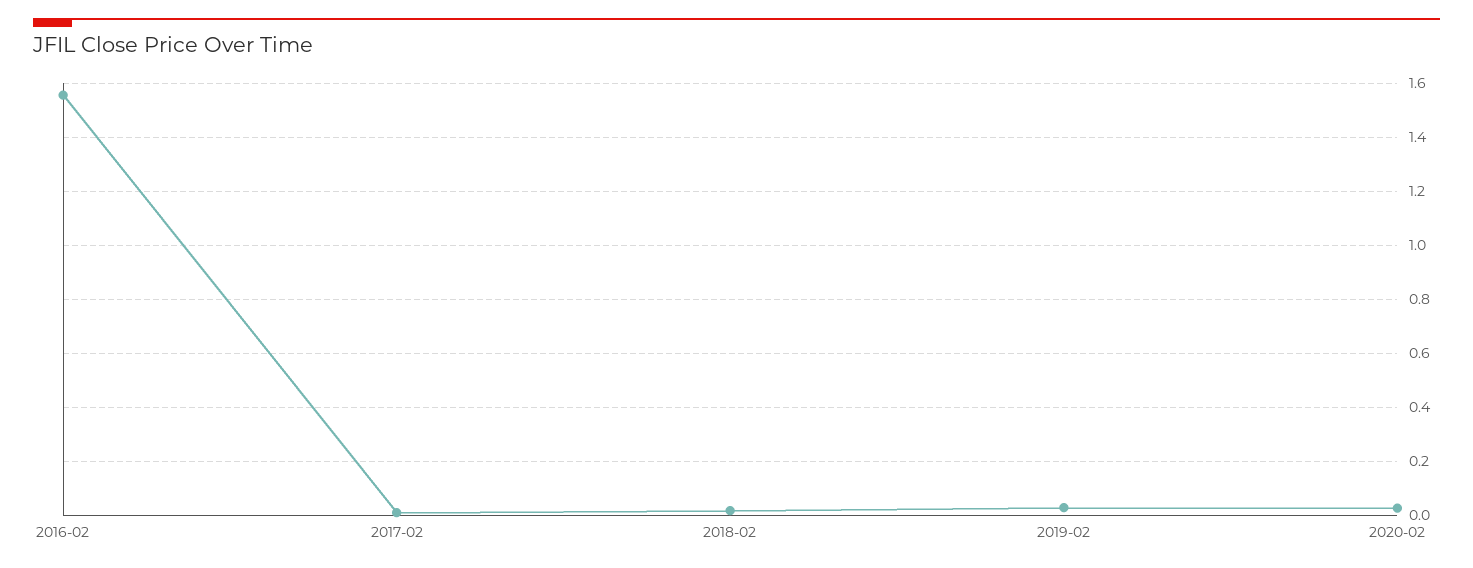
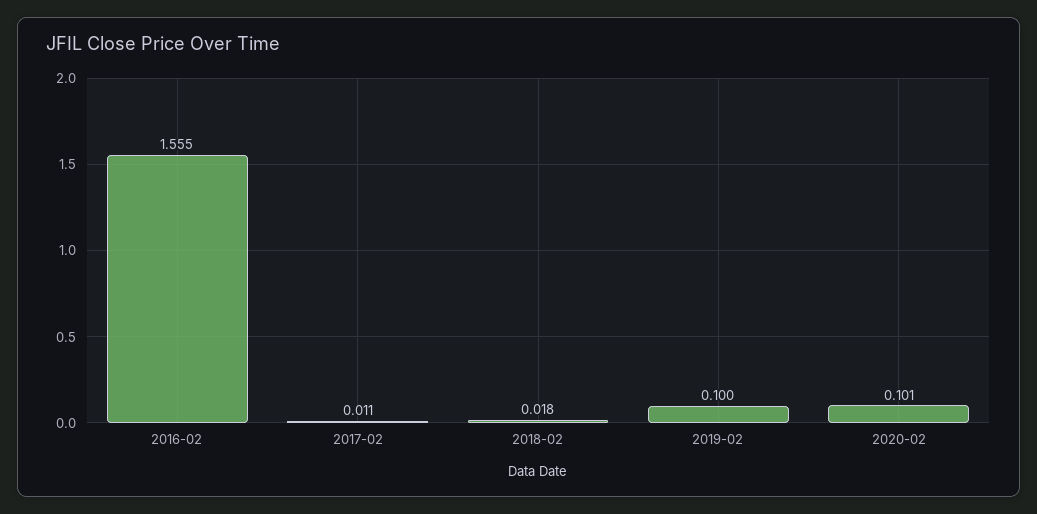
2019-02: 0.025 -> 0.1
2020-02: 0.025 -> 0.101

